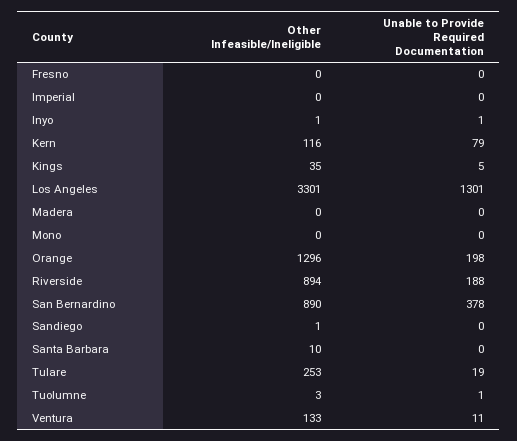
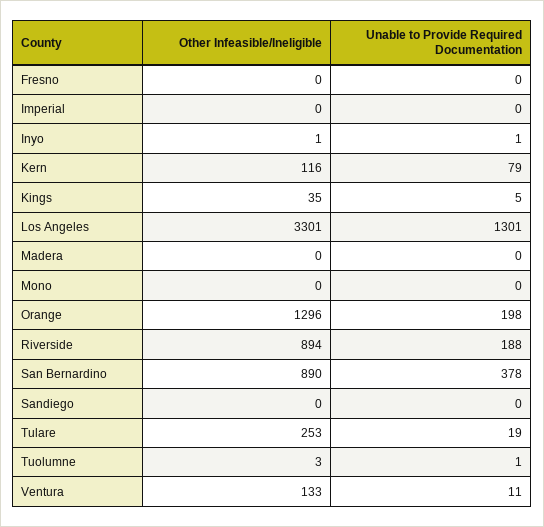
Other Infeasible/Ineligible, Sandiego: 1 -> 0
Other Infeasible/Ineligible, Santa Barbara: 10 -> none
Unable to Provide Required Documentation, Santa Barbara: 0 -> none

